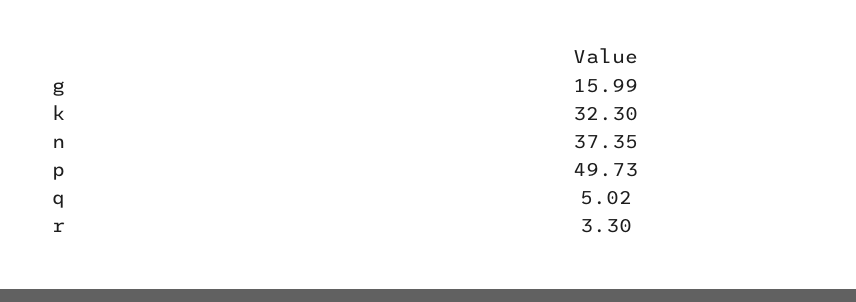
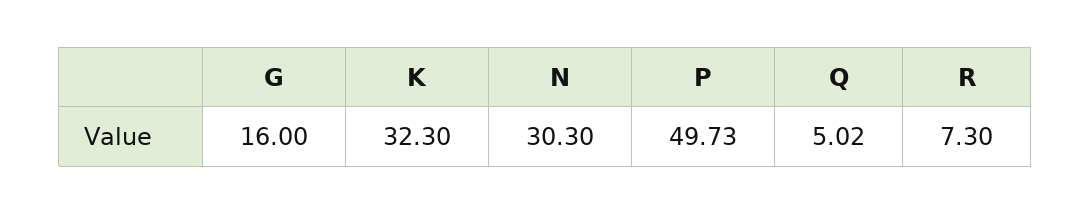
g: 15.99 -> 16
n: 37.35 -> 30.3
r: 3.3 -> 7.3

